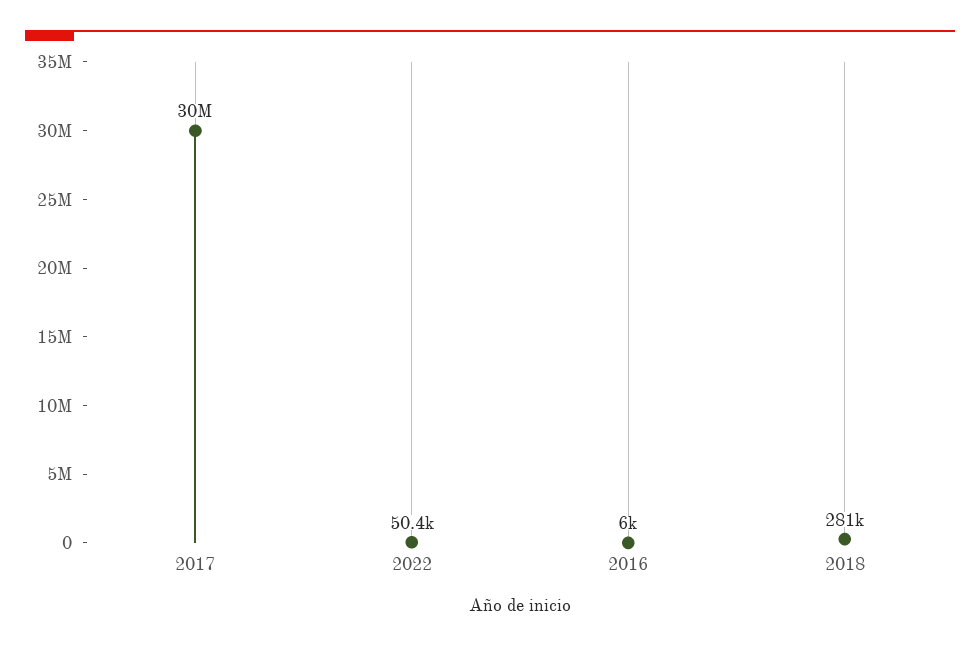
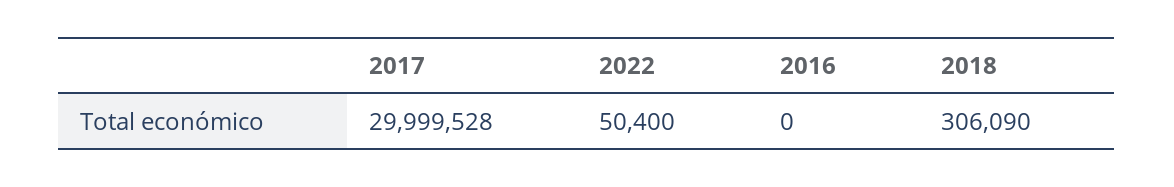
2016: 6000 -> 0
2018: 281000 -> 306090

